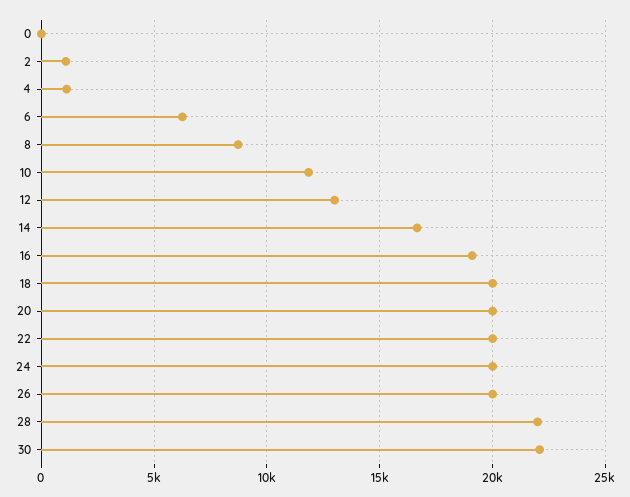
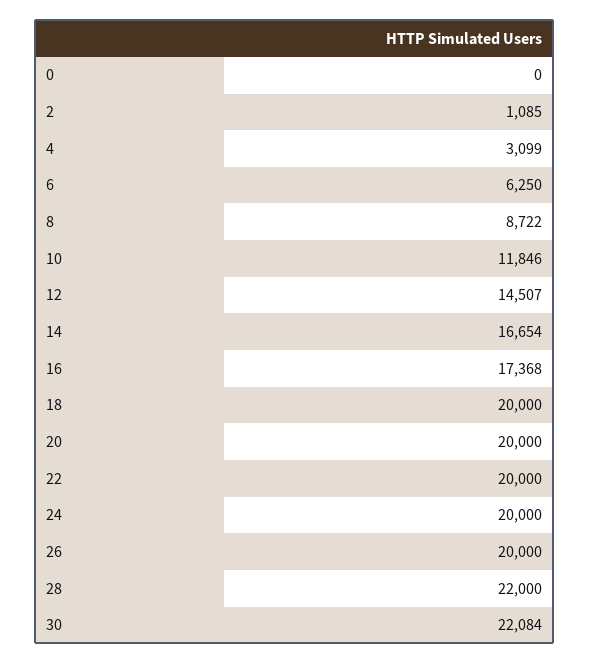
4: 1000 -> 3099
12: 13000 -> 14507
16: 19000 -> 17368

